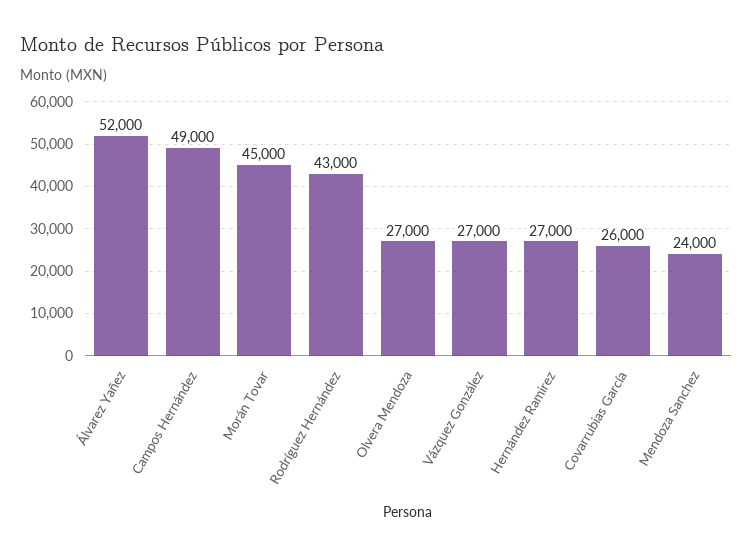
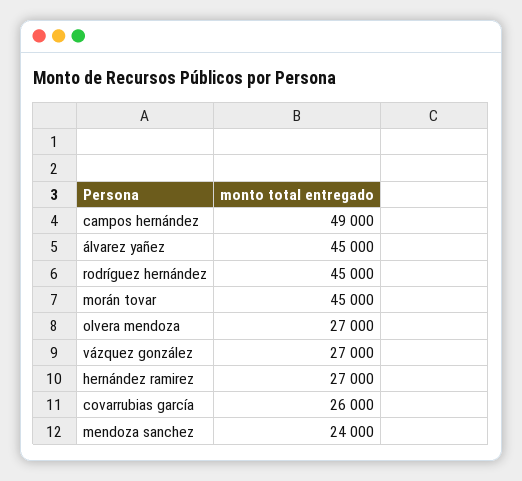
Álvarez Yañez: 52000 -> 45000
Rodríguez Hernández: 43000 -> 45000

